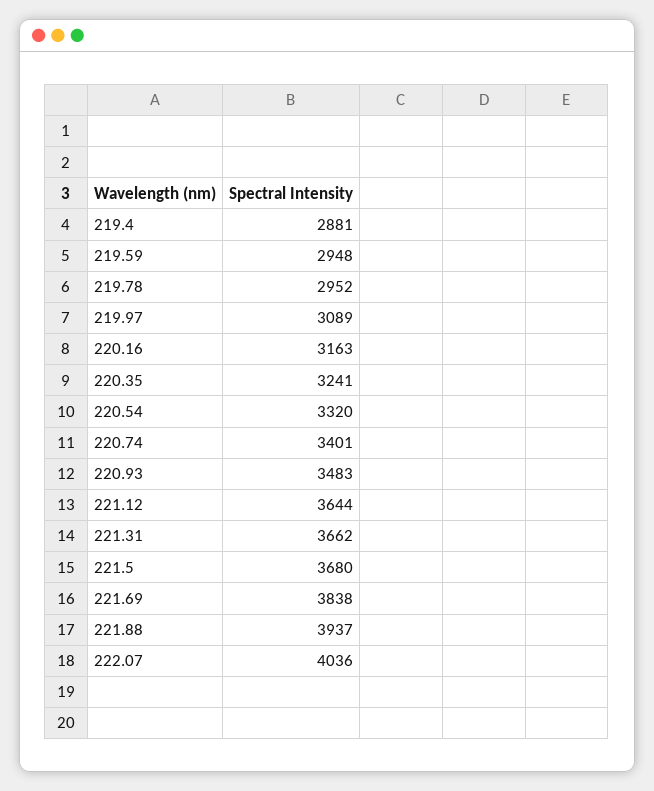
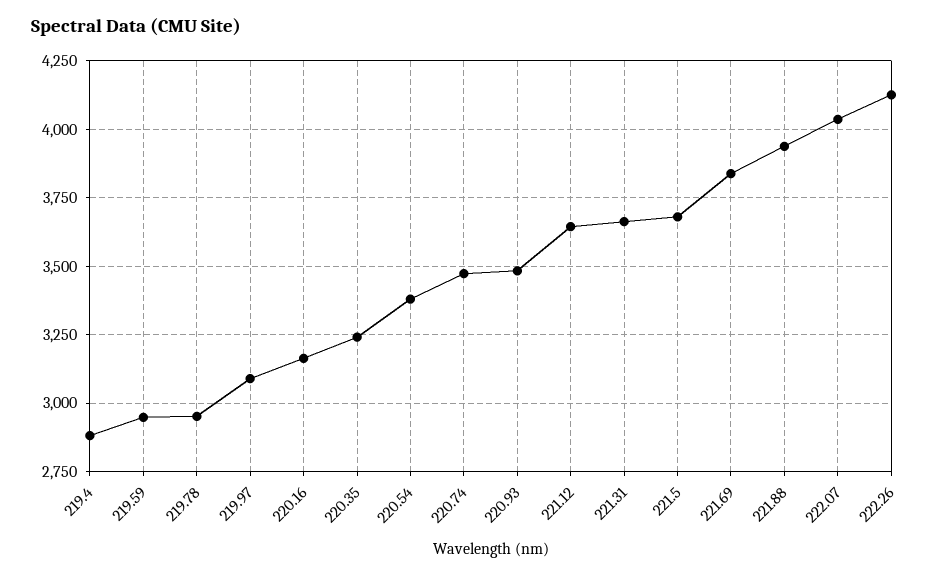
220.54: 3320 -> 3375
220.74: 3401 -> 3475
222.26: none -> 4125

